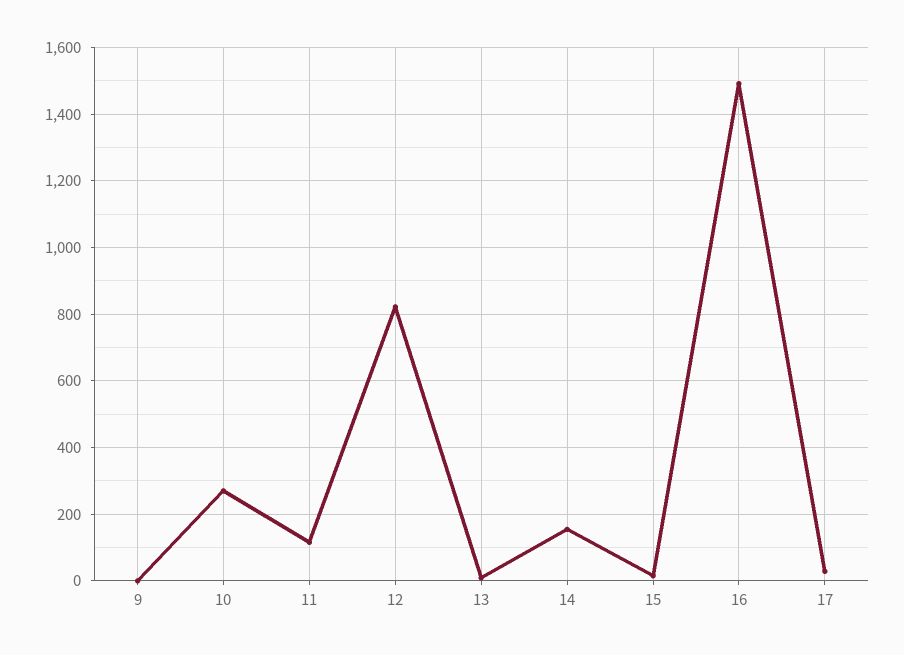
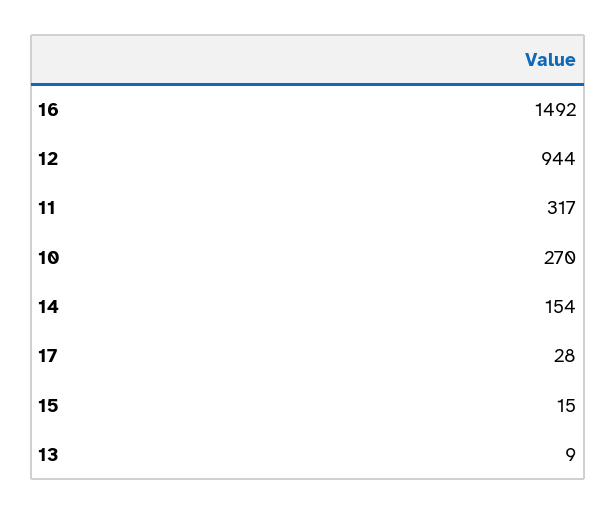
9: 0 -> none
11: 120 -> 317
12: 820 -> 944

